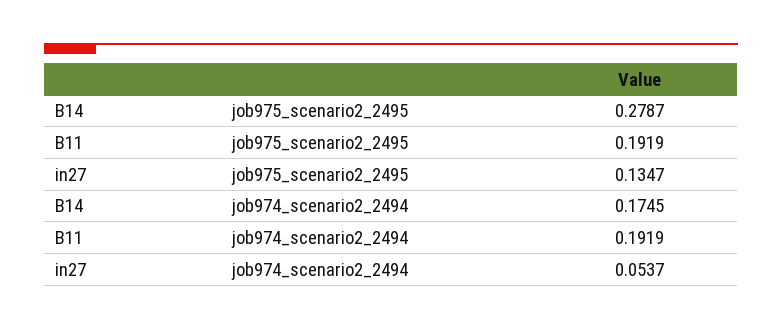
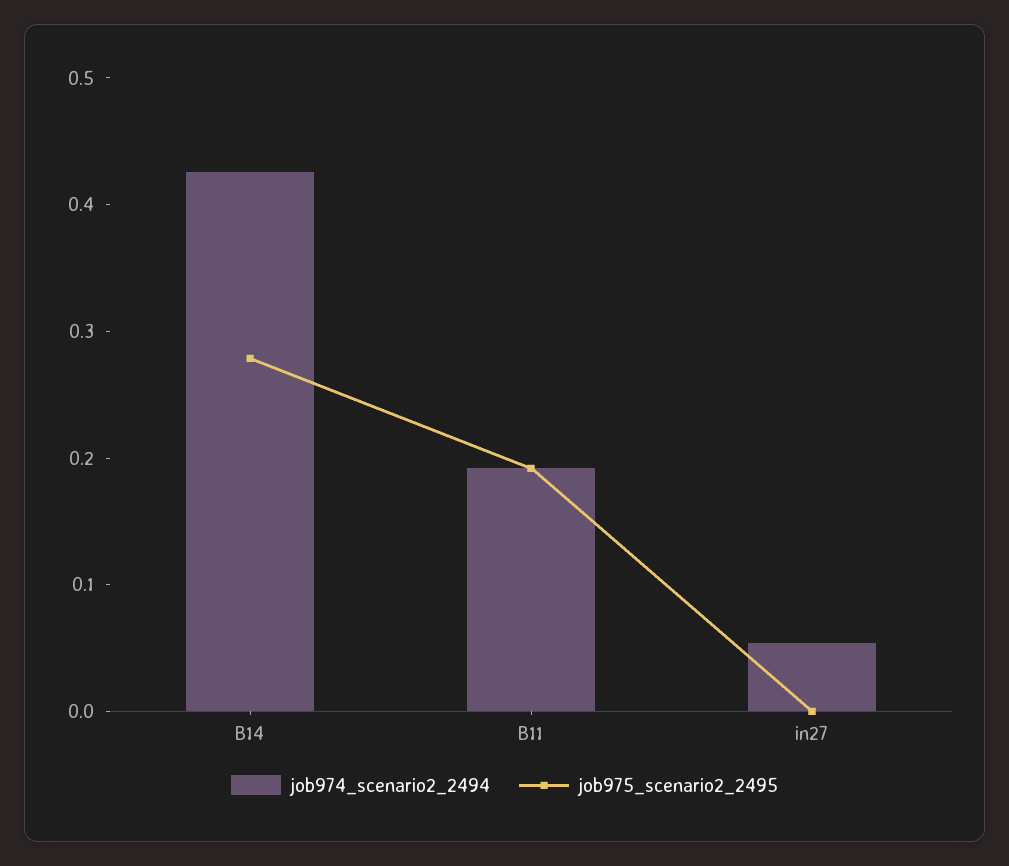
job975_scenario2_2495, in27: 0.1347 -> 0
job974_scenario2_2494, B14: 0.1745 -> 0.42

